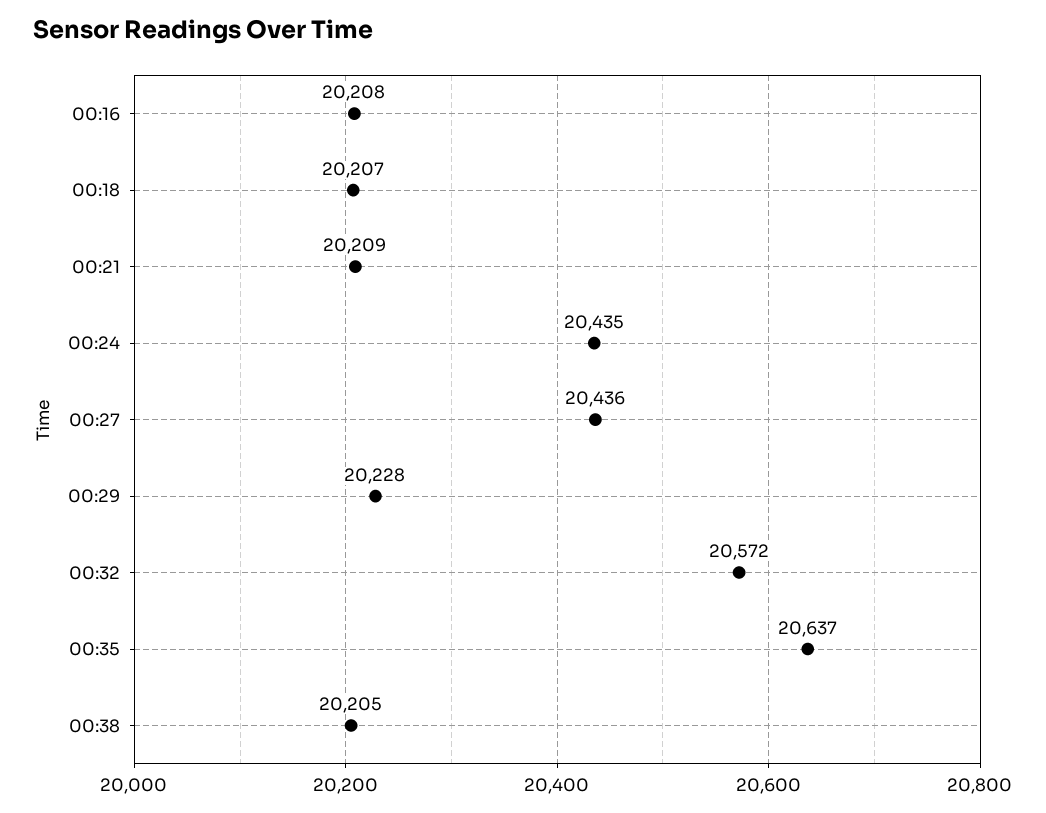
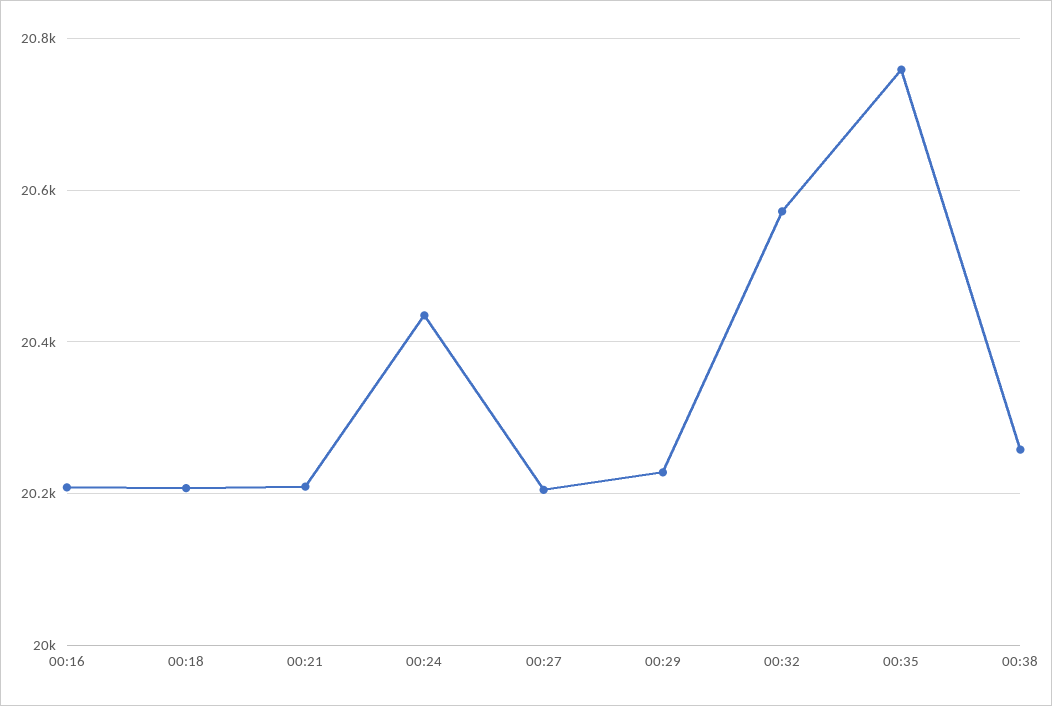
00:27: 20436 -> 20200
00:35: 20637 -> 20760
00:38: 20205 -> 20260

